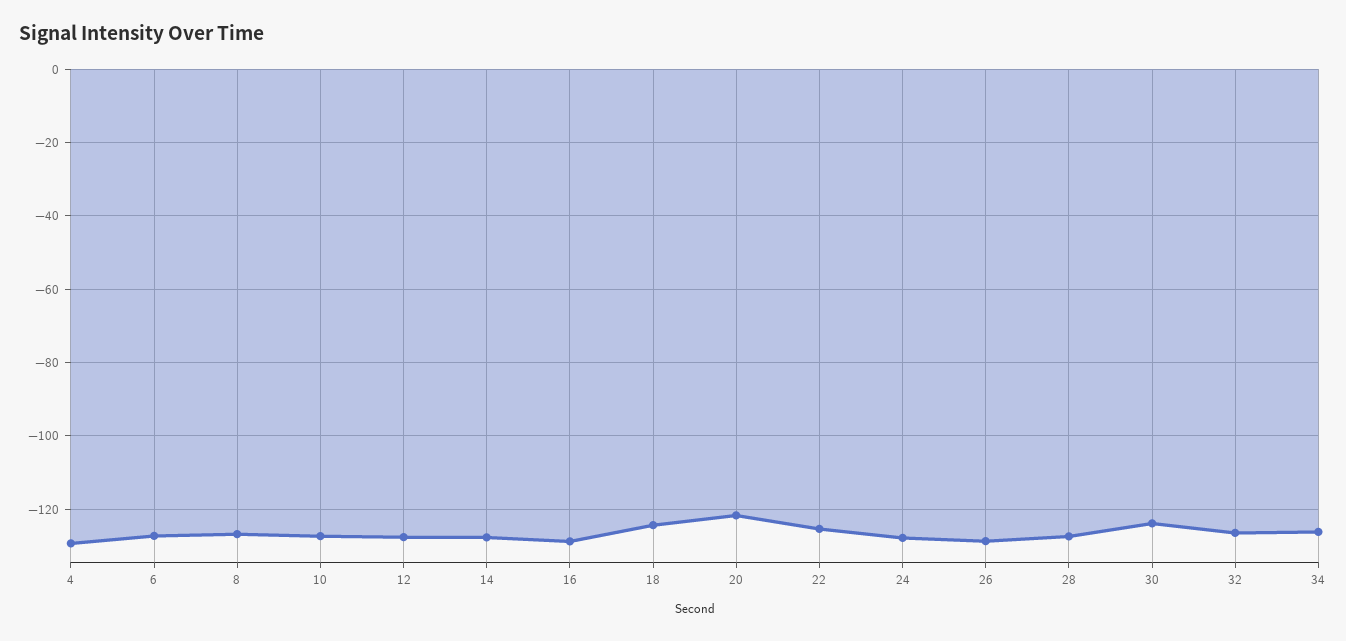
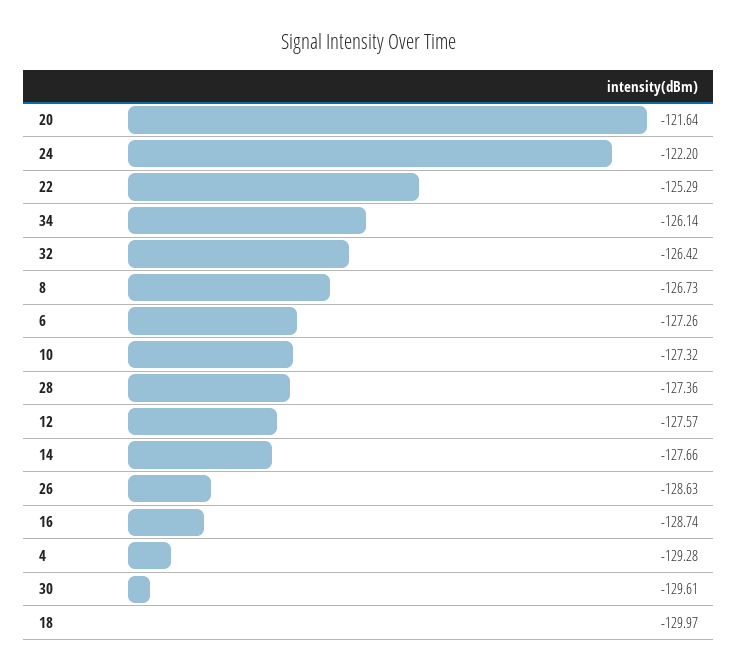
18: -124 -> -129.97
24: -128 -> -122.2
30: -124 -> -129.61

